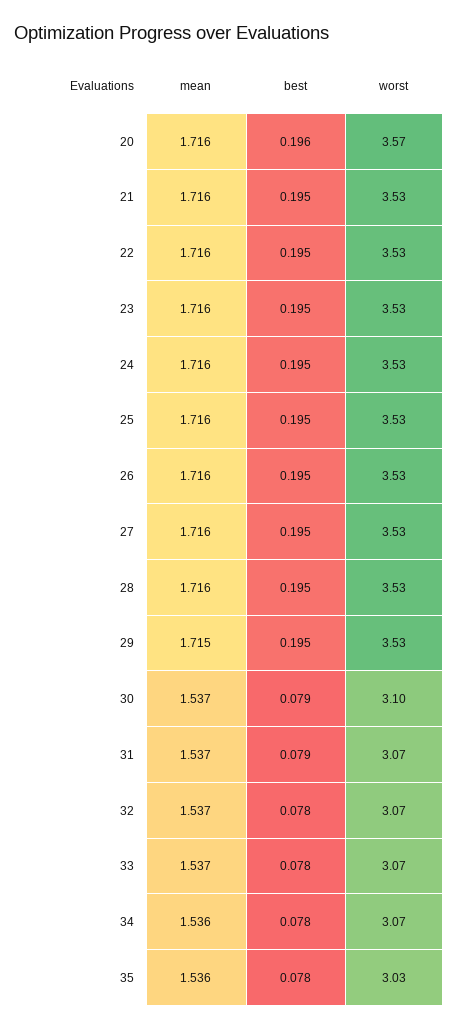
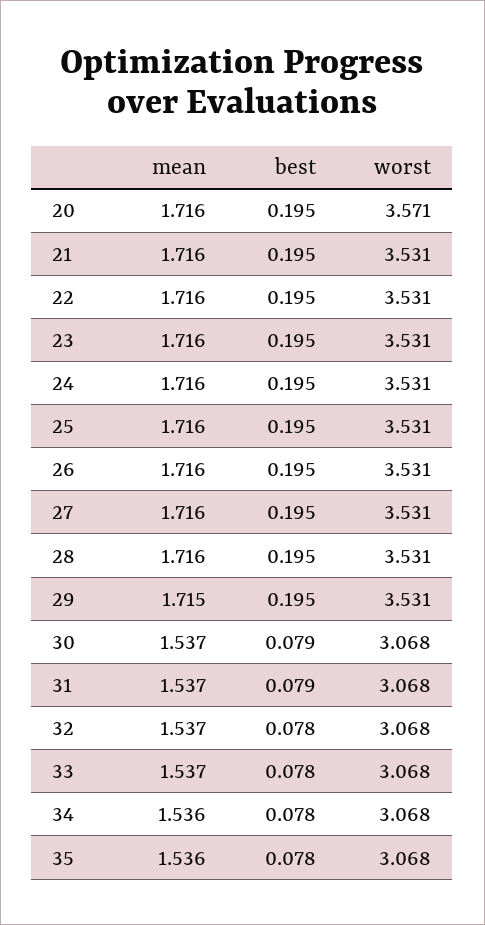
best, 20: 0.196 -> 0.195
worst, 30: 3.1 -> 3.068
worst, 35: 3.03 -> 3.068

